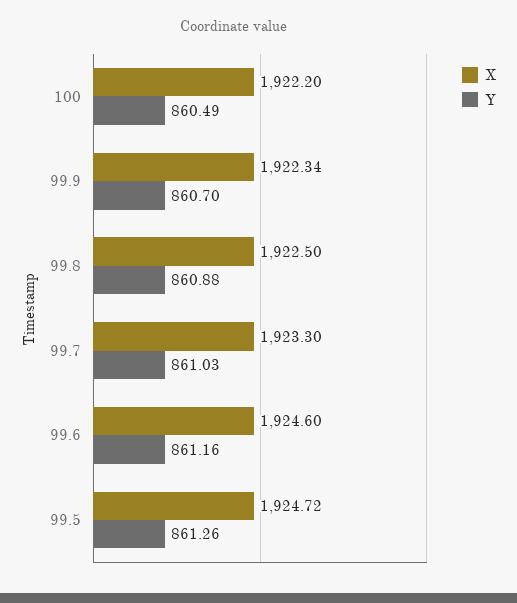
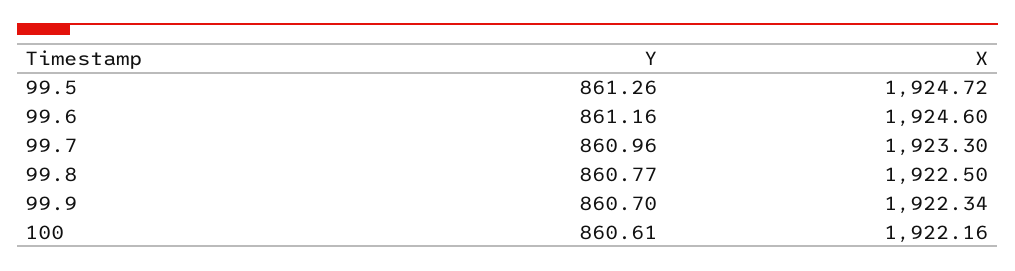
X, 100: 1922.2 -> 1922.16
Y, 100: 860.49 -> 860.61
Y, 99.8: 860.88 -> 860.77
Y, 99.7: 861.03 -> 860.96

